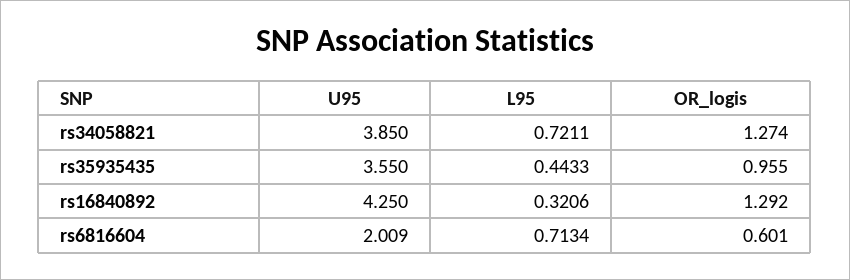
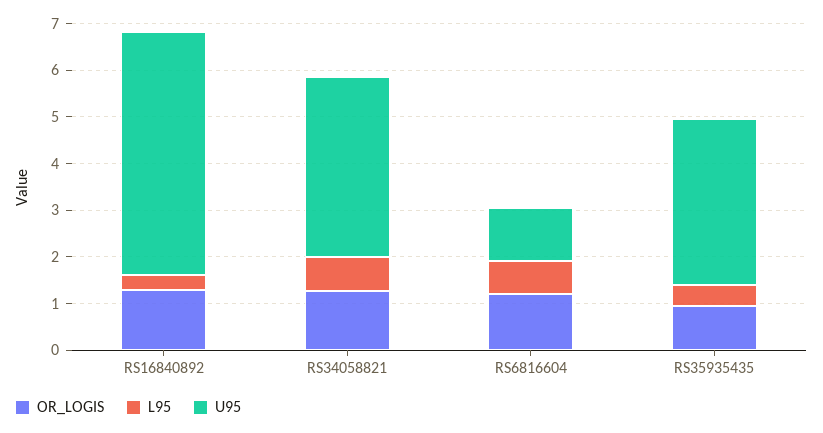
U95, rs16840892: 4.25 -> 5.2
U95, rs6816604: 2.009 -> 1.2
OR_logis, rs6816604: 0.601 -> 1.2

